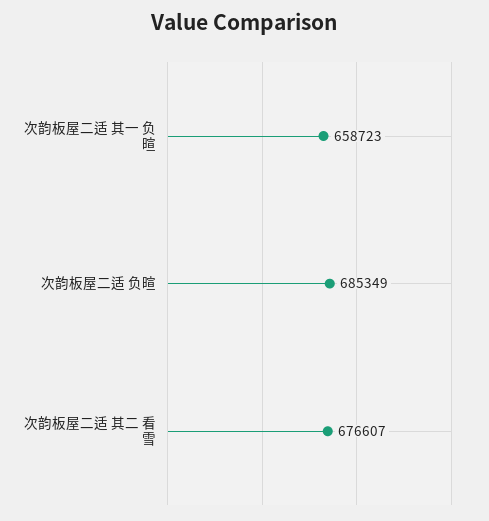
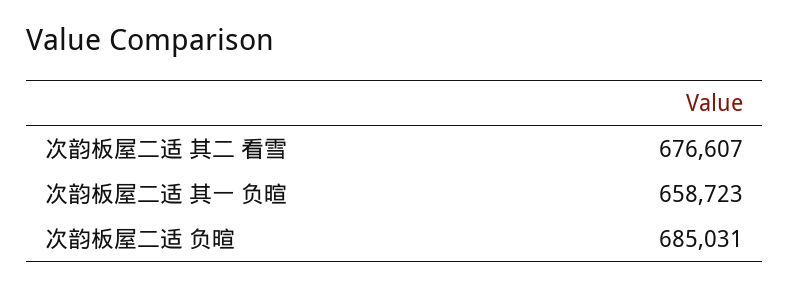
次韵板屋二适 负暄: 685349 -> 685031

